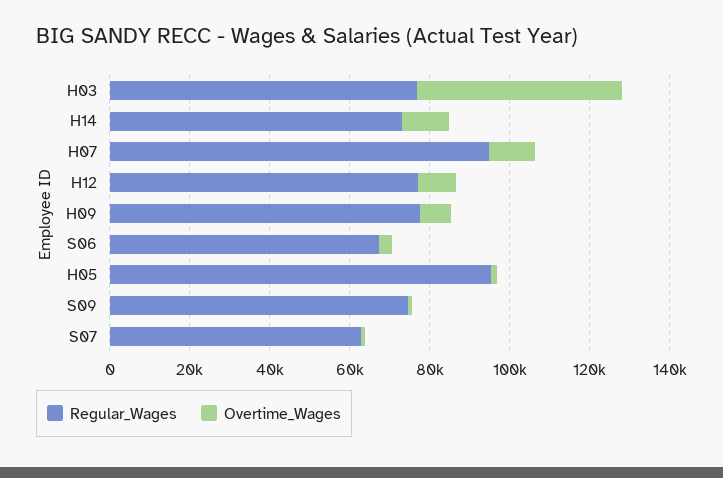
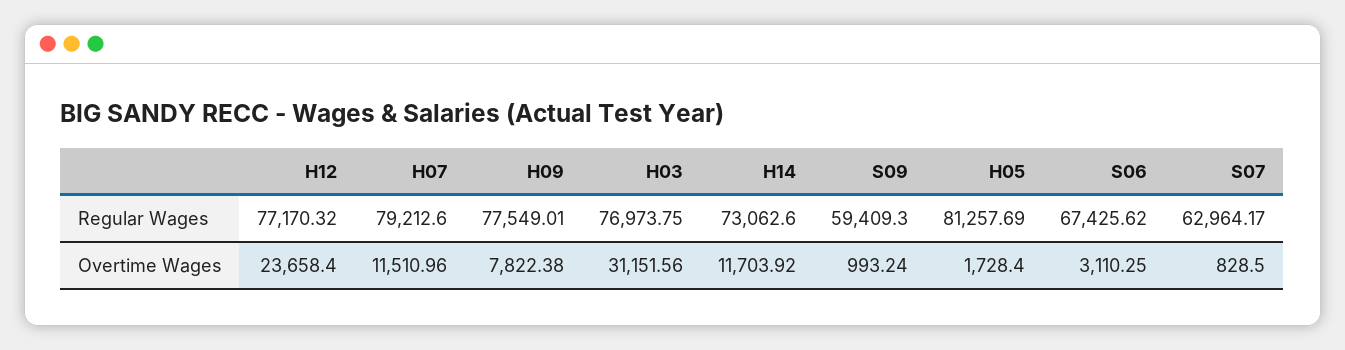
Overtime_Wages, H03: 50000 -> 31151.56
Regular_Wages, H07: 95000 -> 79212.6
Overtime_Wages, H12: 10000 -> 23658.4
Regular_Wages, H05: 95000 -> 81257.69
Regular_Wages, S09: 75000 -> 59409.3

